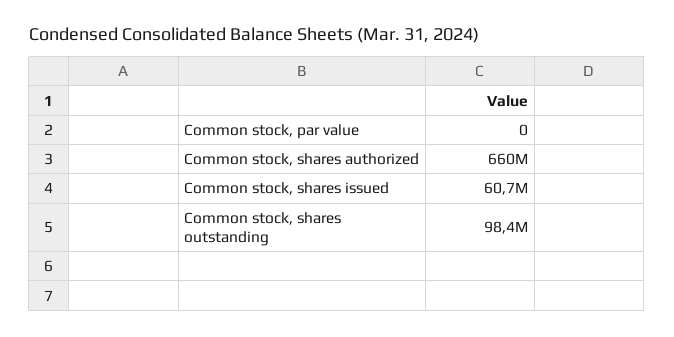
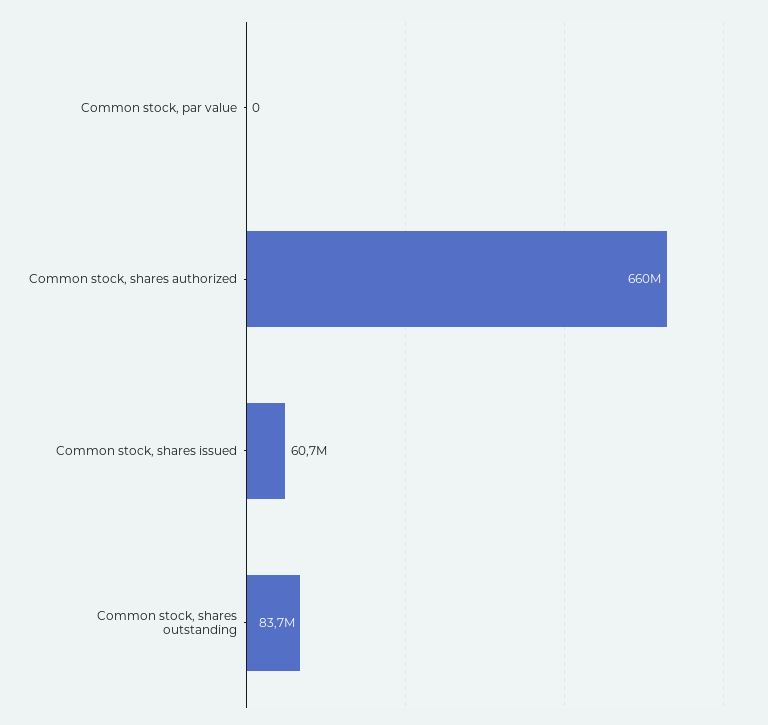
Common stock, shares outstanding: 98400000 -> 83700000

